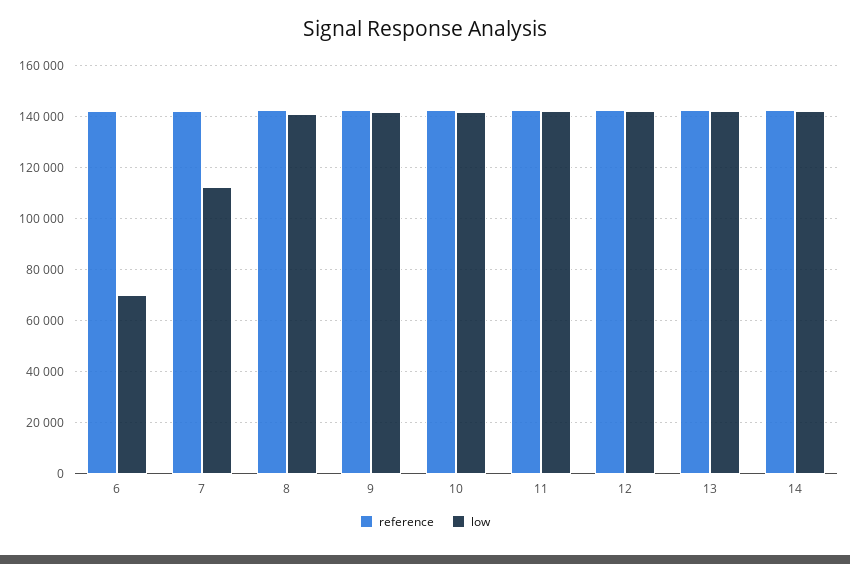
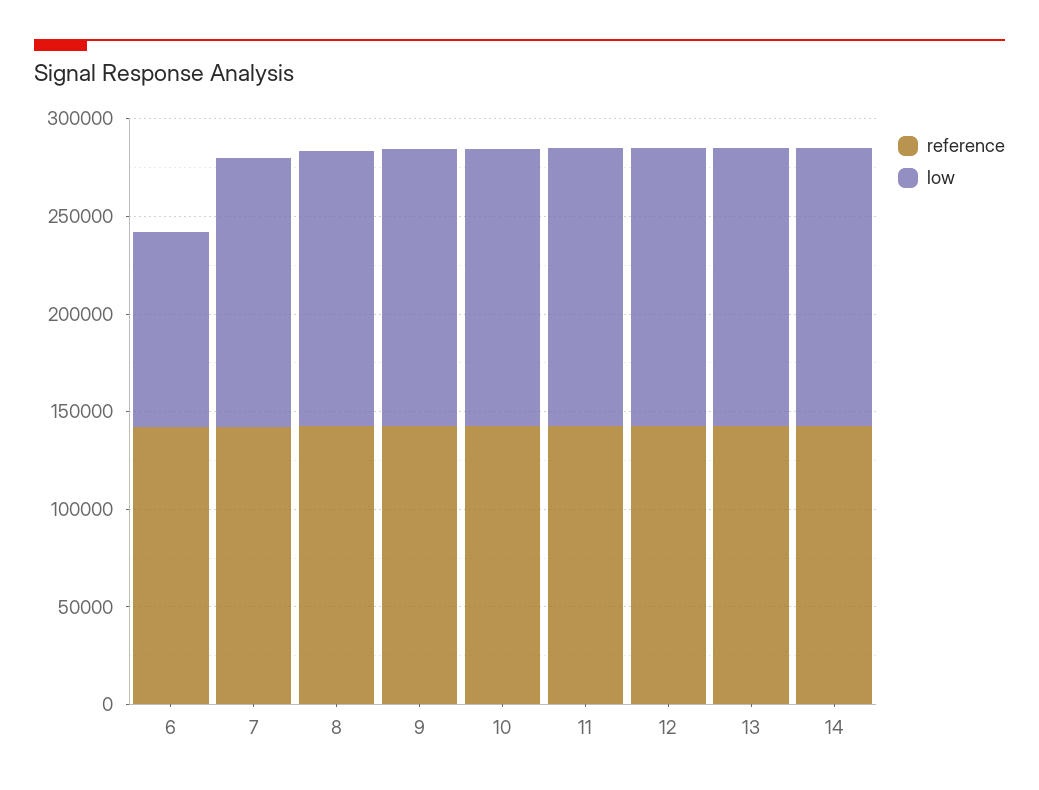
low, 6: 70000 -> 100000
low, 7: 112500 -> 140000

